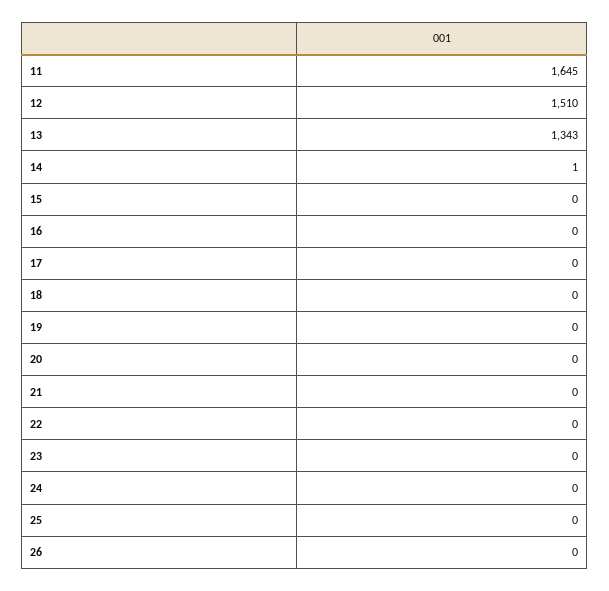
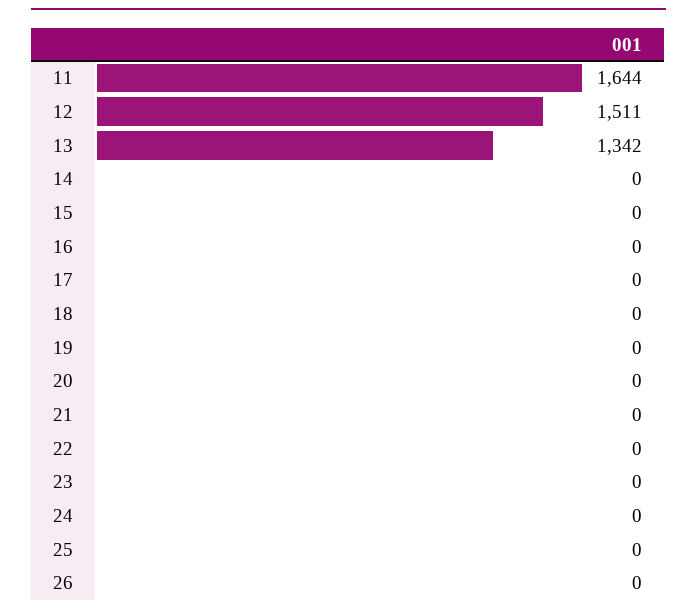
11: 1645 -> 1644
12: 1510 -> 1511
13: 1343 -> 1342
14: 1 -> 0

